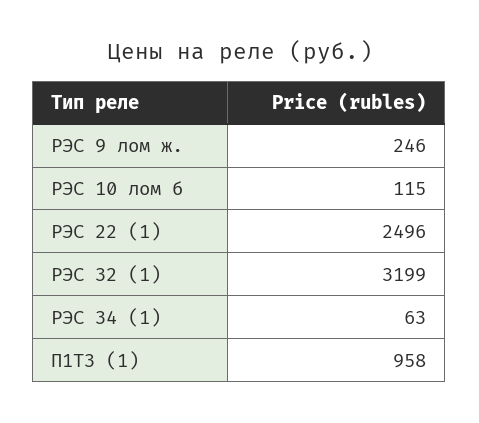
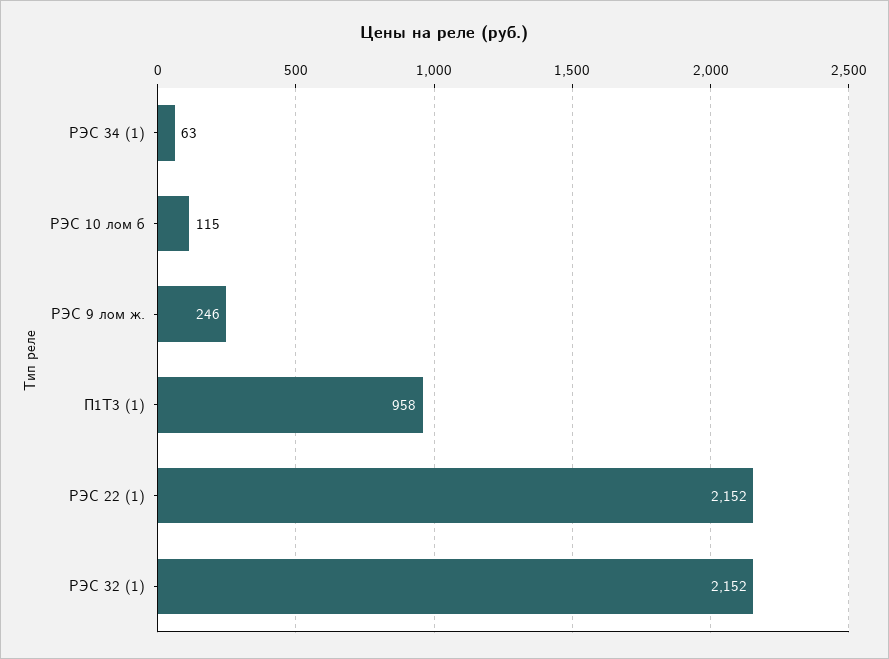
РЭС 22 (1): 2496 -> 2152
РЭС 32 (1): 3199 -> 2152

